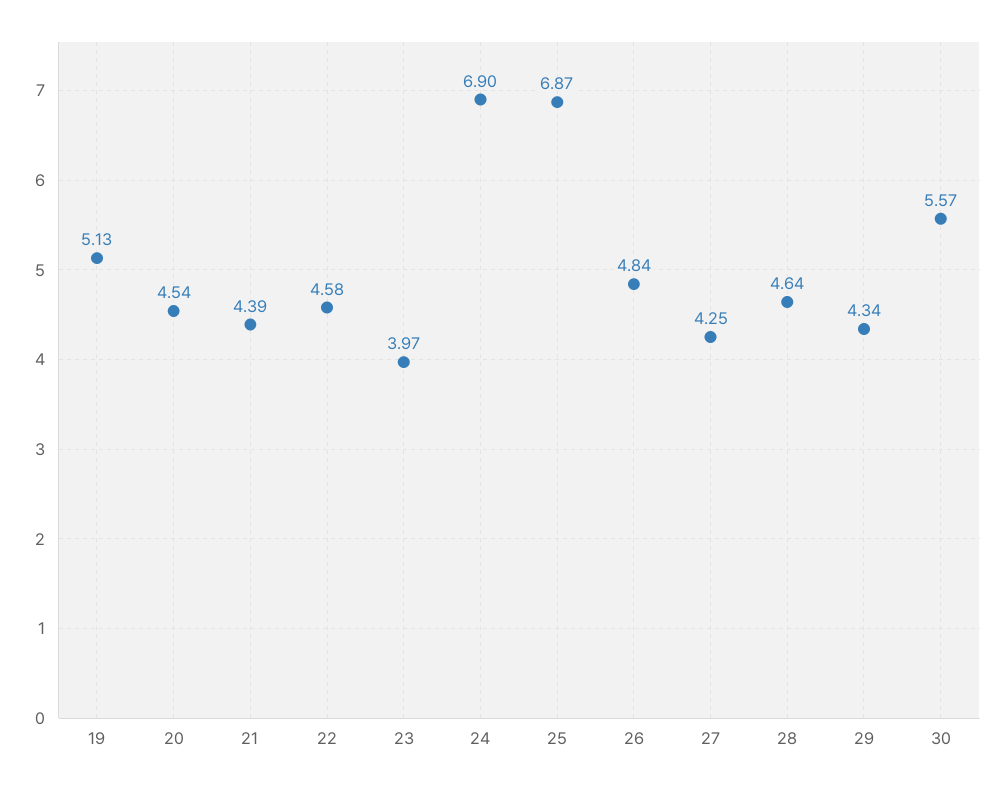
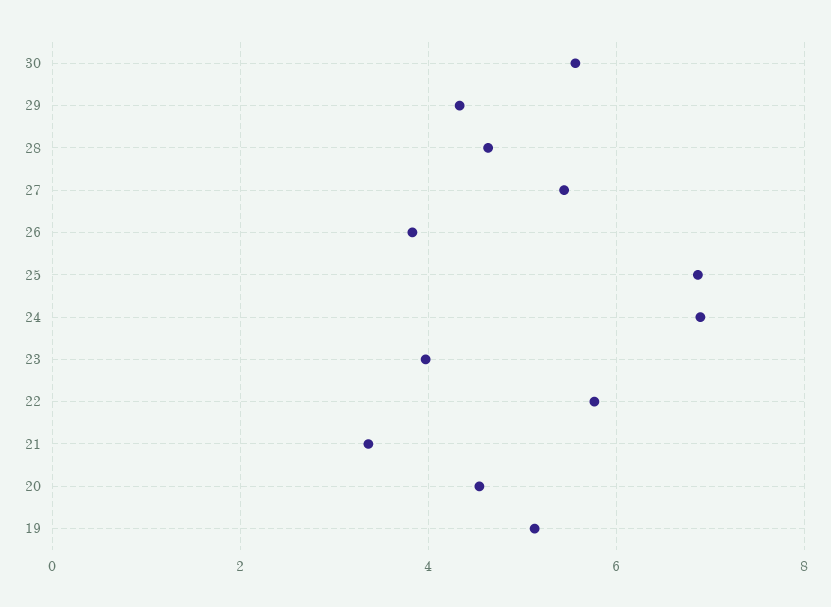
21: 4.39 -> 3.4
22: 4.58 -> 5.8
26: 4.84 -> 3.8
27: 4.25 -> 5.4

